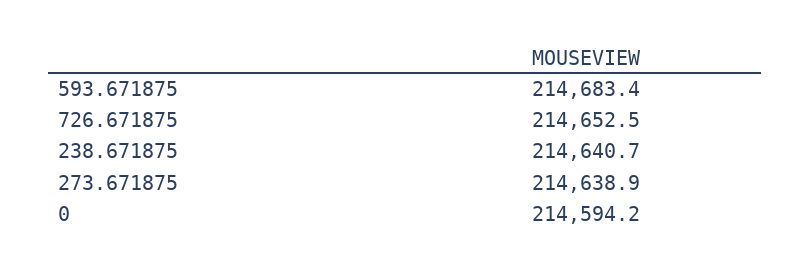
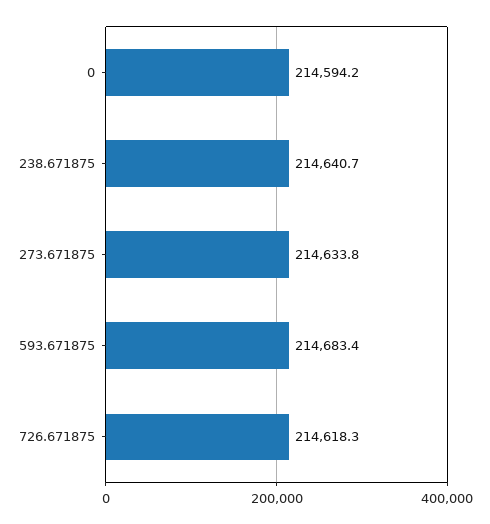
726.671875: 214652.5 -> 214618.3
273.671875: 214638.9 -> 214633.8

